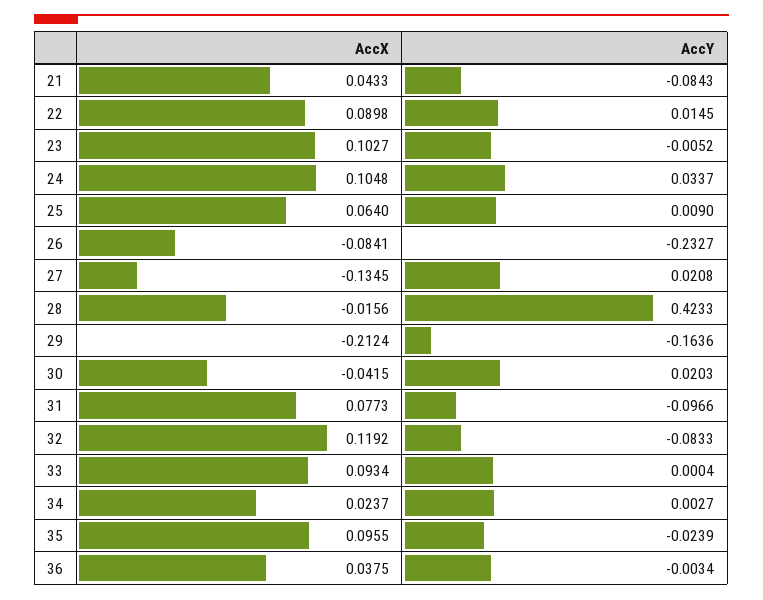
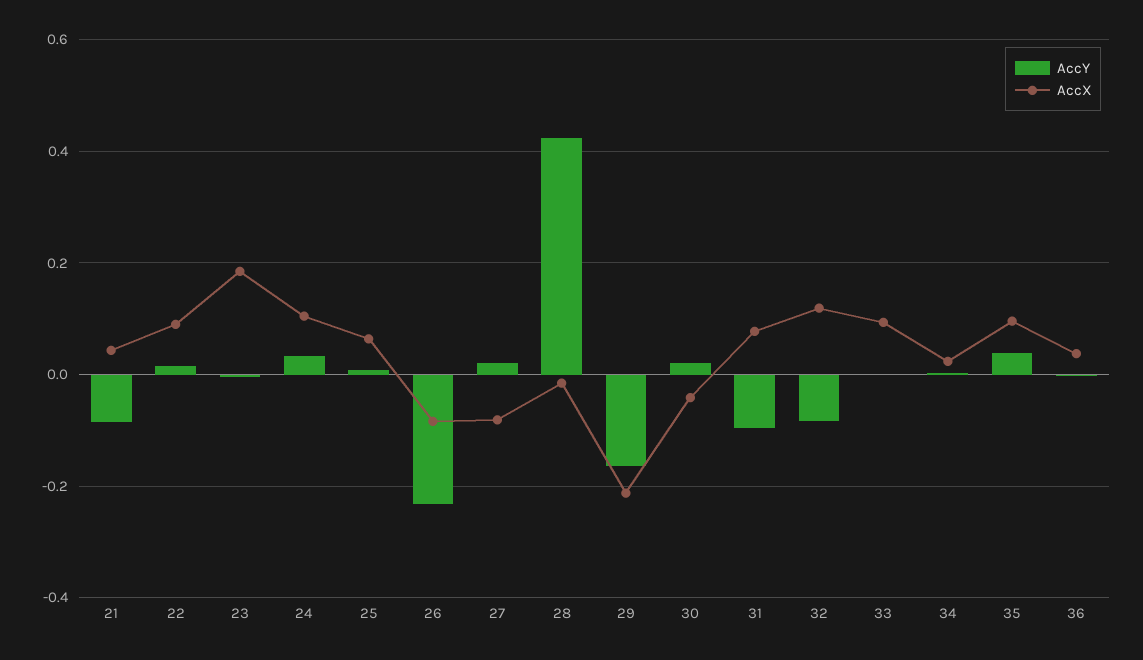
AccX, 23: 0.1027 -> 0.18
AccX, 27: -0.1345 -> -0.08
AccY, 35: -0.0239 -> 0.04

